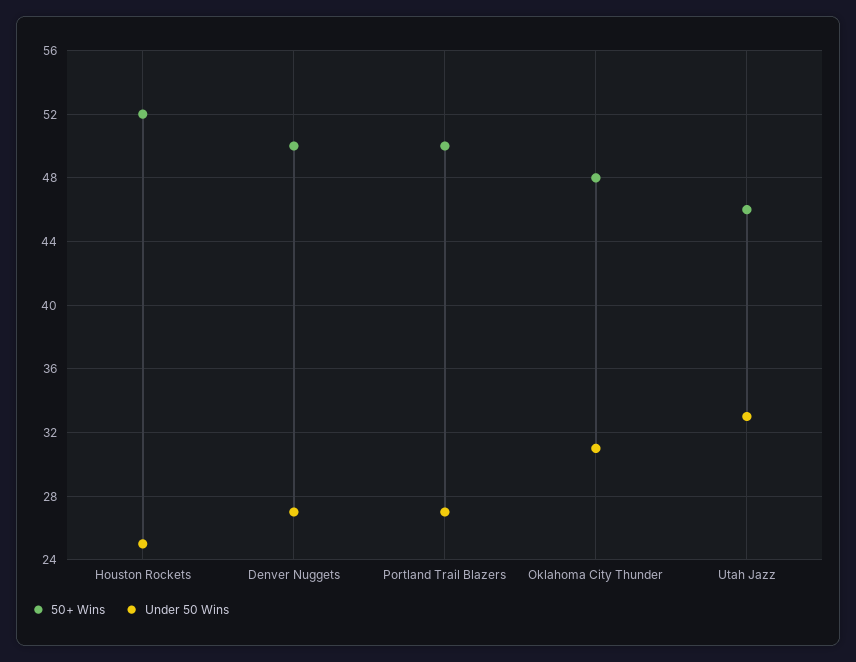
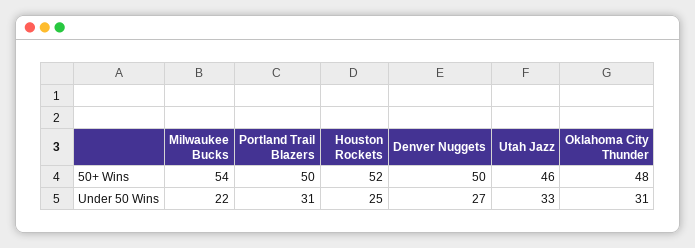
Under 50 Wins, Portland Trail Blazers: 27 -> 31
50+ Wins, Milwaukee Bucks: none -> 54
Under 50 Wins, Milwaukee Bucks: none -> 22

